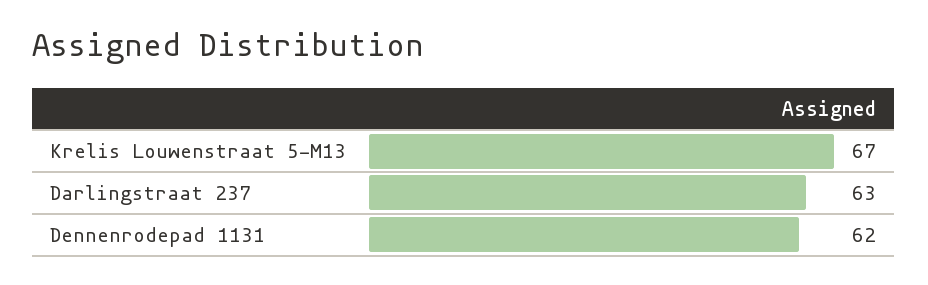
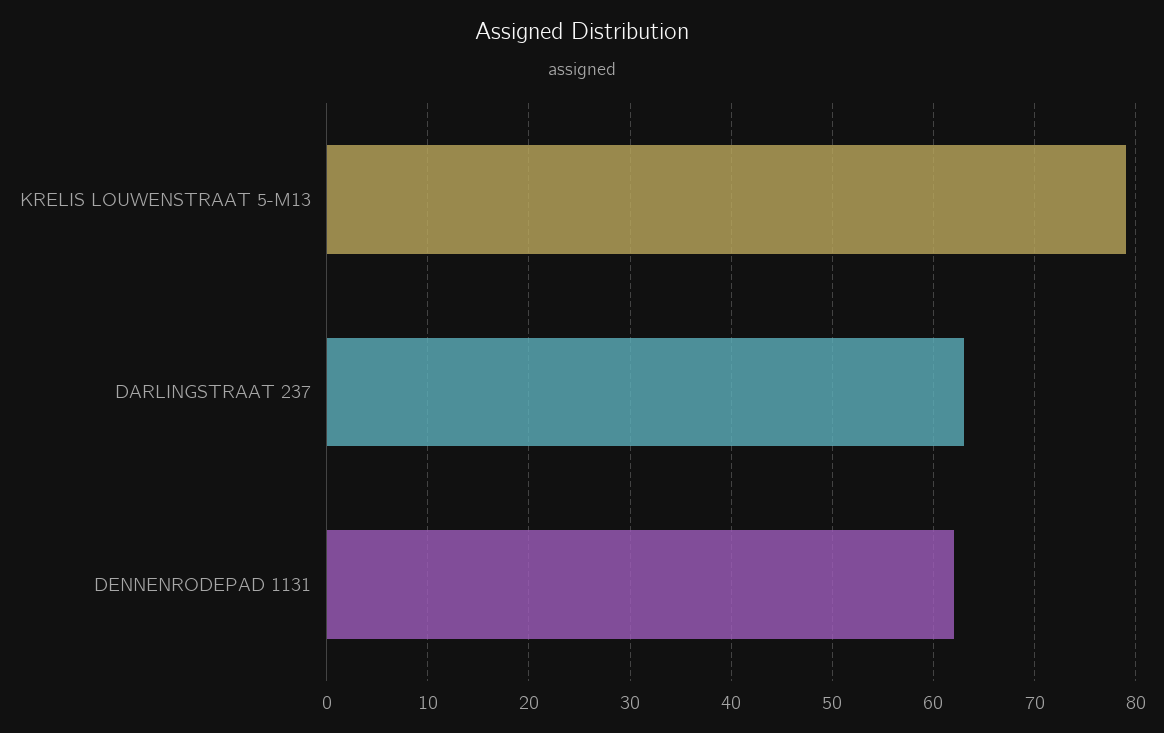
Krelis Louwenstraat 5-M13: 67 -> 79

